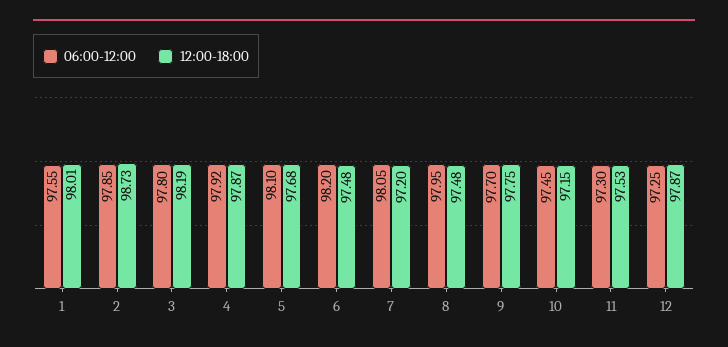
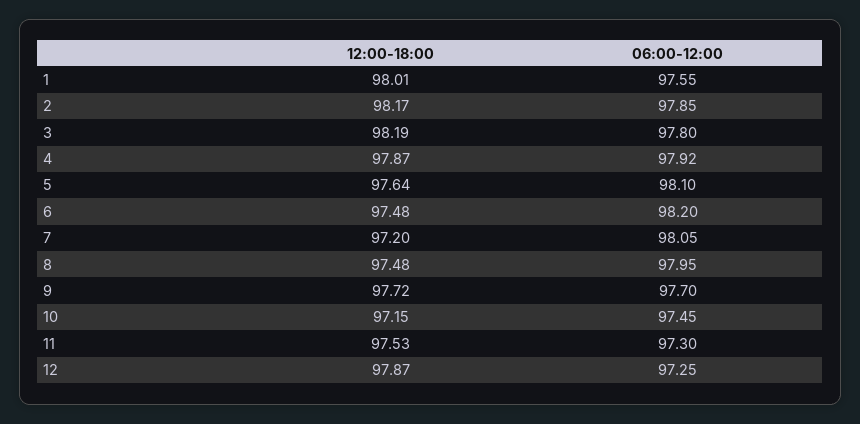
12:00-18:00, 2: 98.73 -> 98.17
12:00-18:00, 5: 97.68 -> 97.64
12:00-18:00, 9: 97.75 -> 97.72

